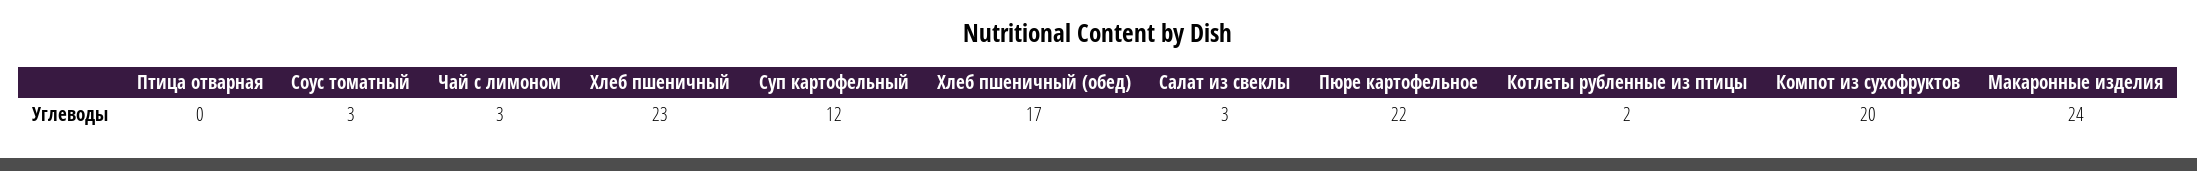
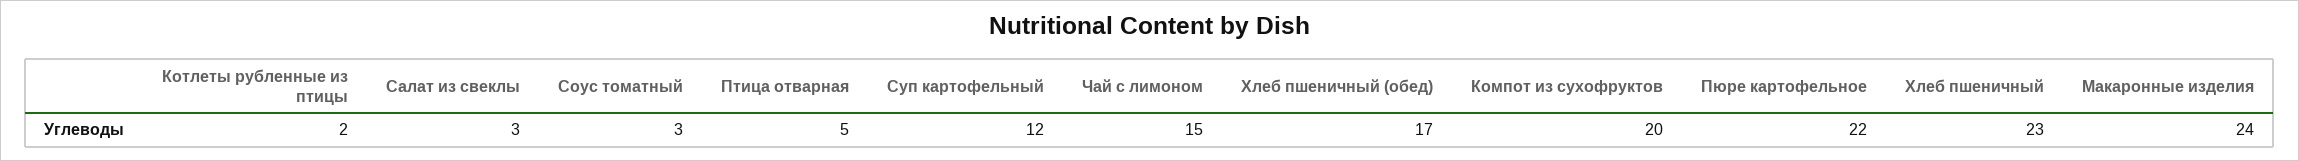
Птица отварная: 0 -> 5
Чай с лимоном: 3 -> 15

